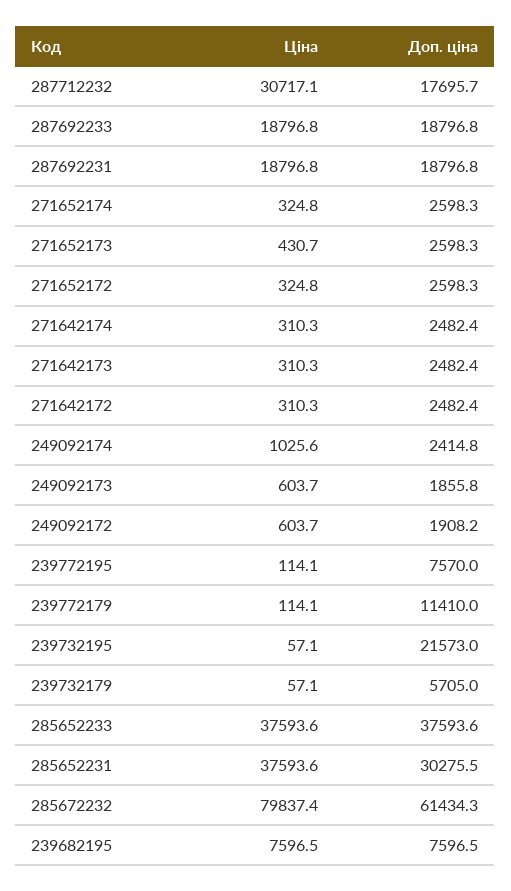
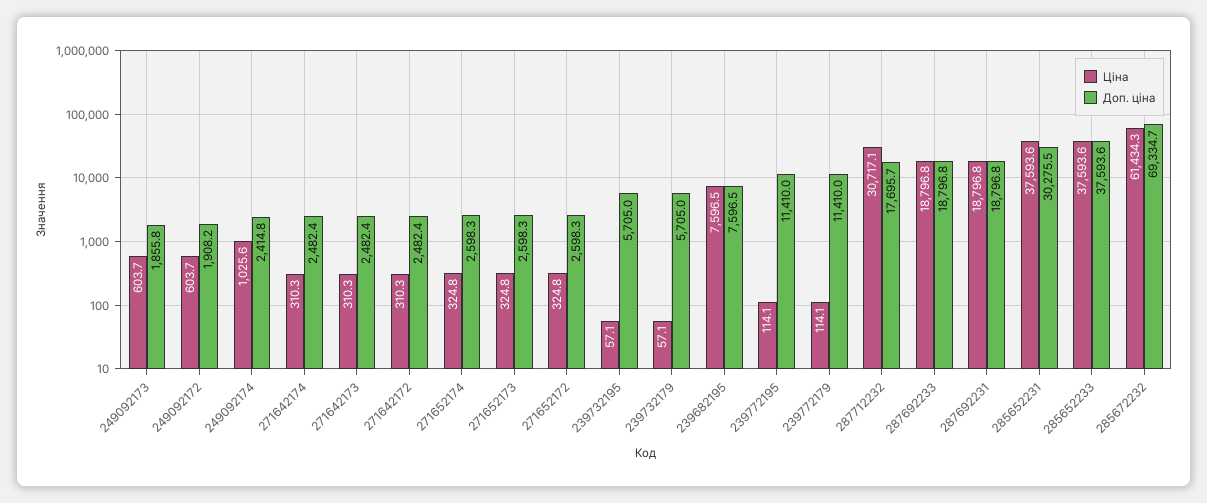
Ціна, 271652173: 430.7 -> 324.8
Доп. ціна, 239772195: 7570 -> 11410
Доп. ціна, 239732195: 21573 -> 5705
Ціна, 285672232: 79837.4 -> 61434.3
Доп. ціна, 285672232: 61434.3 -> 69334.7

